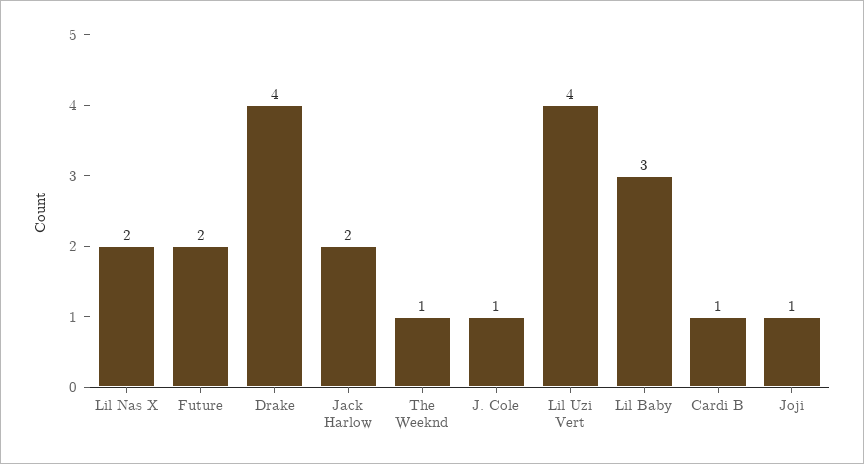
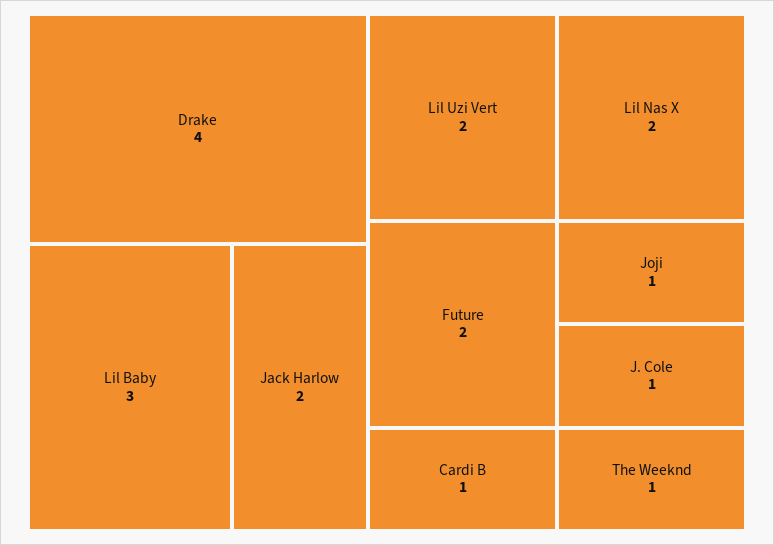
Lil Uzi Vert: 4 -> 2

